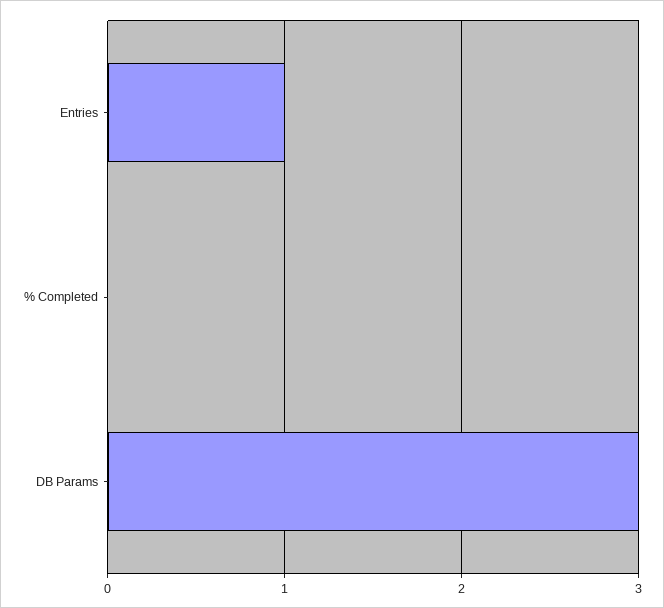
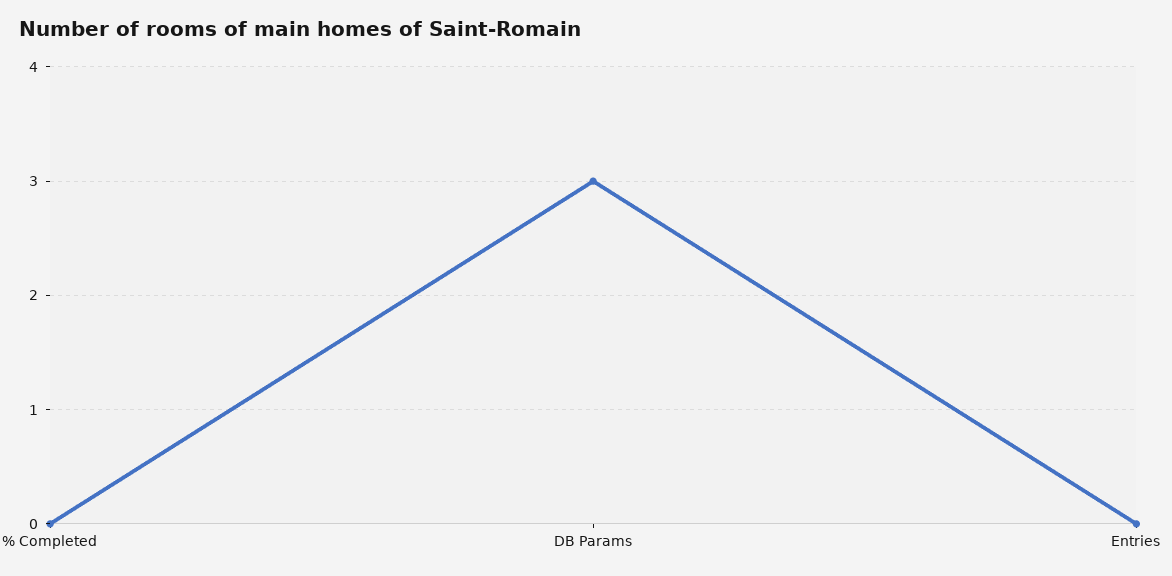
Entries: 1 -> 0

